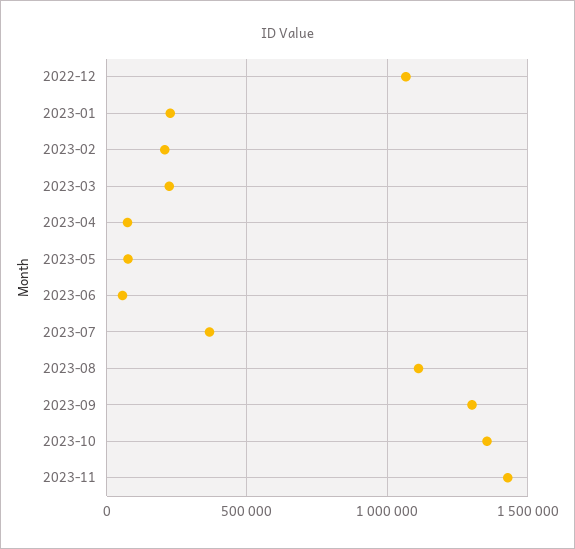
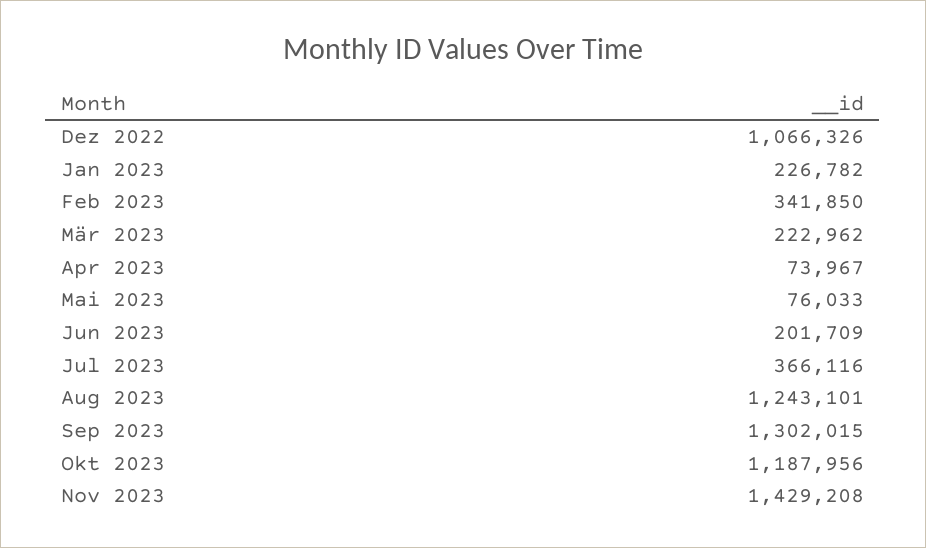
2023-02: 200000 -> 341850
2023-06: 50000 -> 201709
2023-08: 1100000 -> 1243101
2023-10: 1350000 -> 1187956

